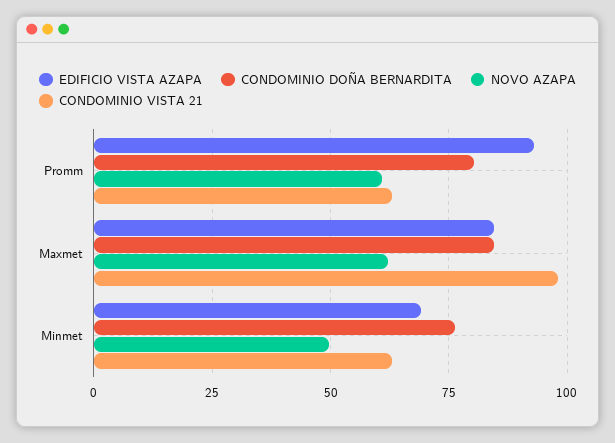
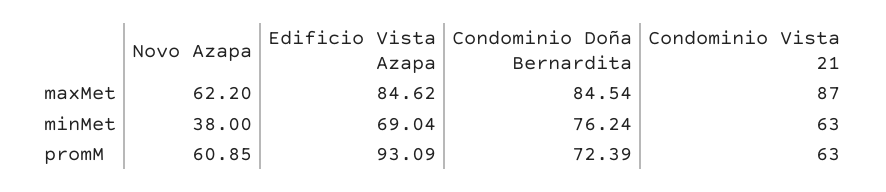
CONDOMINIO DOÑA BERNARDITA, Promm: 80 -> 72.39
CONDOMINIO VISTA 21, Maxmet: 97.5 -> 87
NOVO AZAPA, Minmet: 50 -> 38

